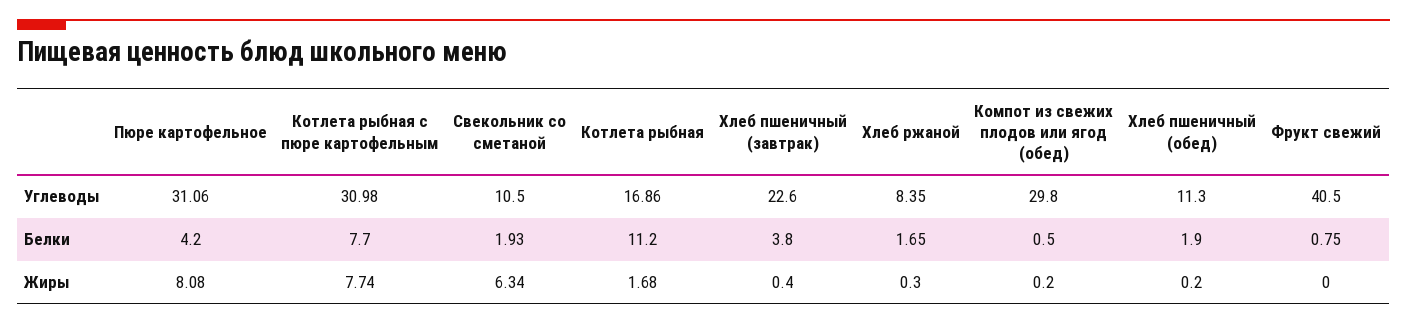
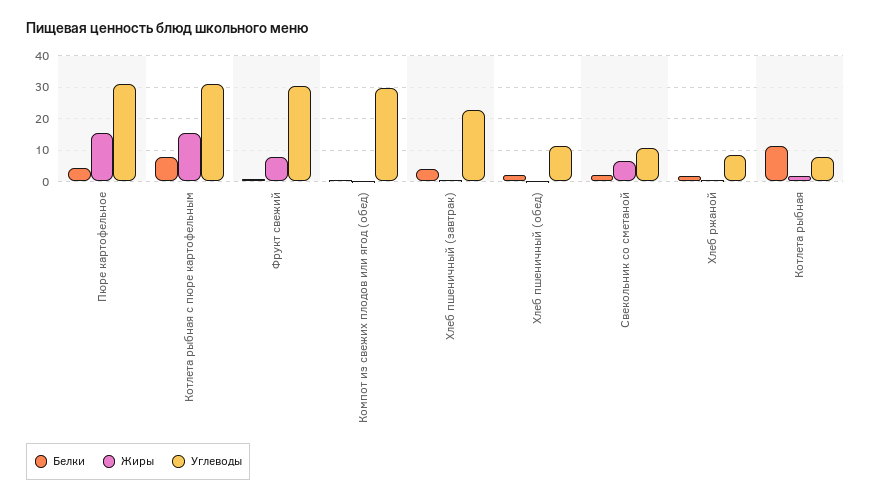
Углеводы, Котлета рыбная: 16.86 -> 8
Углеводы, Фрукт свежий: 40.5 -> 30
Жиры, Пюре картофельное: 8.08 -> 16
Жиры, Котлета рыбная с пюре картофельным: 7.74 -> 16
Жиры, Фрукт свежий: 0 -> 8

